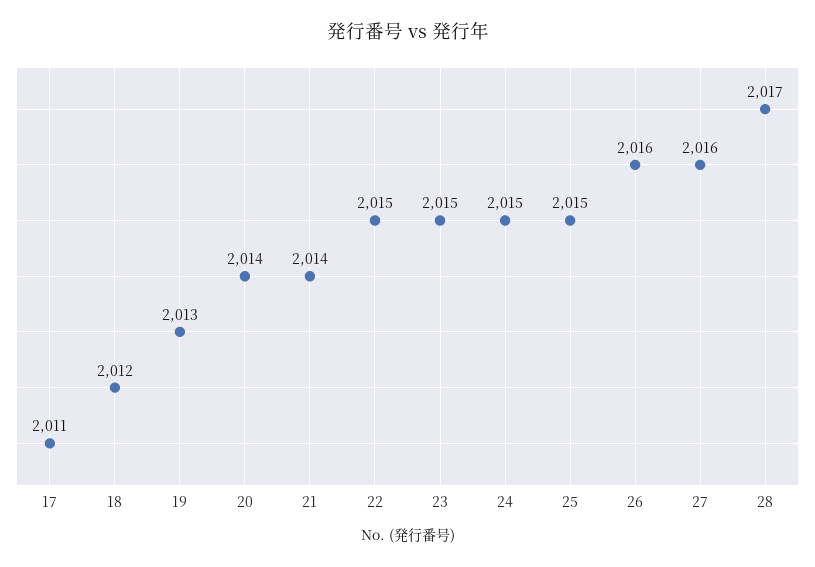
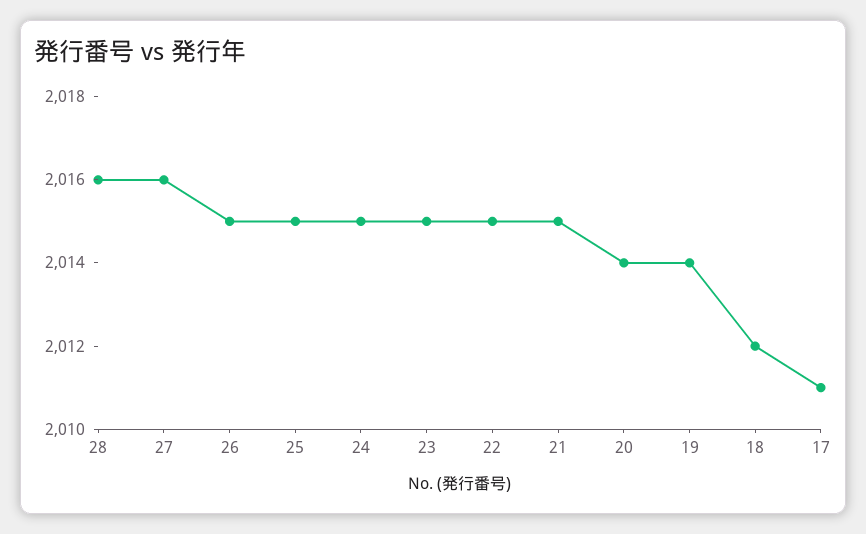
19: 2013 -> 2014
21: 2014 -> 2015
26: 2016 -> 2015
28: 2017 -> 2016

